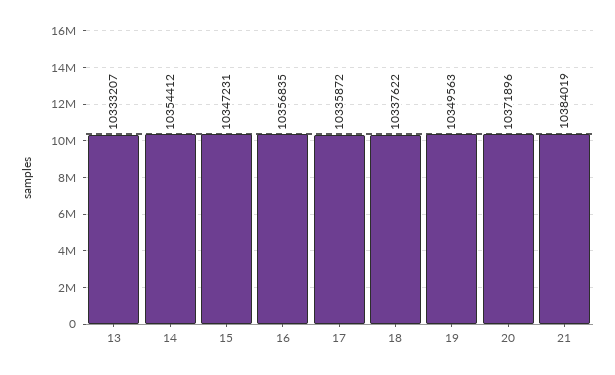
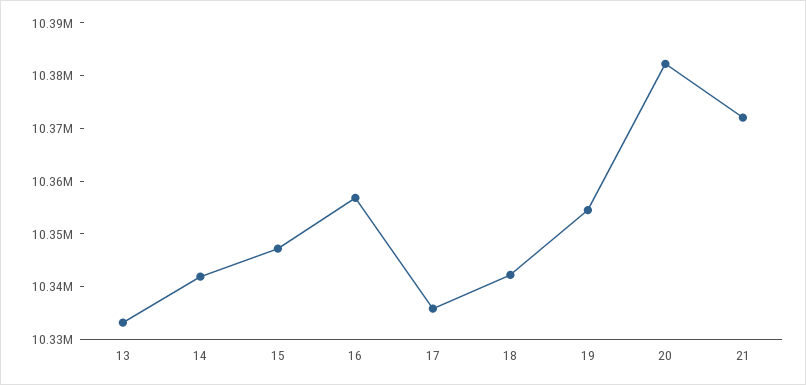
14: 10354412 -> 10342000
18: 10337622 -> 10342000
19: 10349563 -> 10354000
20: 10371896 -> 10382000
21: 10384019 -> 10372000

